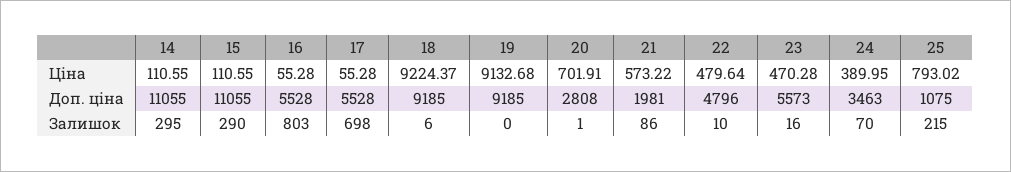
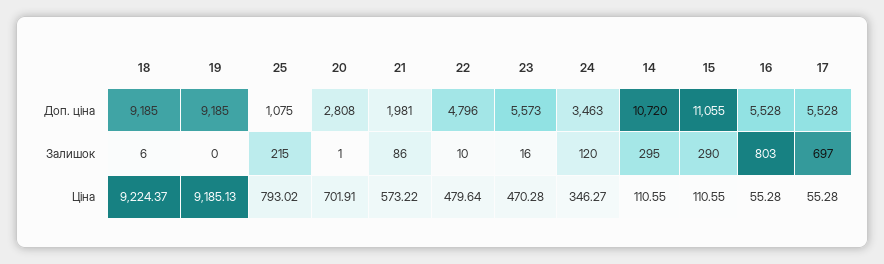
19, Ціна: 9132.68 -> 9185.13
24, Ціна: 389.95 -> 346.27
14, Доп. ціна: 11055 -> 10720
17, Залишок: 698 -> 697
24, Залишок: 70 -> 120

